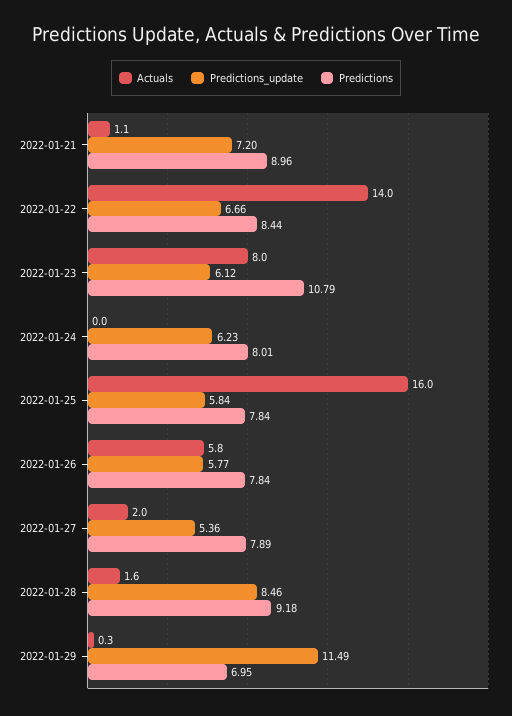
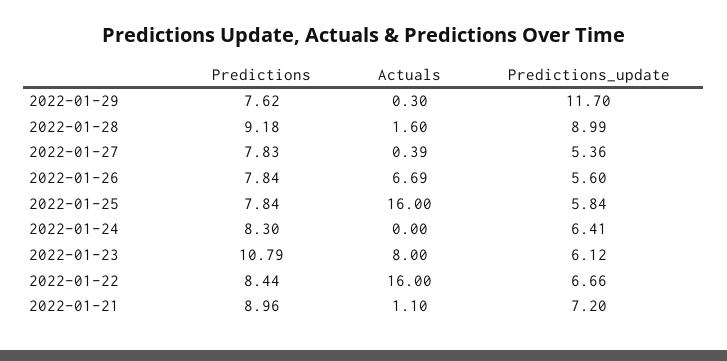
Actuals, 2022-01-22: 14 -> 16
Predictions_update, 2022-01-24: 6.23 -> 6.41
Predictions, 2022-01-24: 8.01 -> 8.3
Actuals, 2022-01-26: 5.8 -> 6.69
Predictions_update, 2022-01-26: 5.77 -> 5.6
Actuals, 2022-01-27: 2 -> 0.39
Predictions, 2022-01-27: 7.89 -> 7.83
Predictions_update, 2022-01-28: 8.46 -> 8.99
Predictions_update, 2022-01-29: 11.49 -> 11.7
Predictions, 2022-01-29: 6.95 -> 7.62

